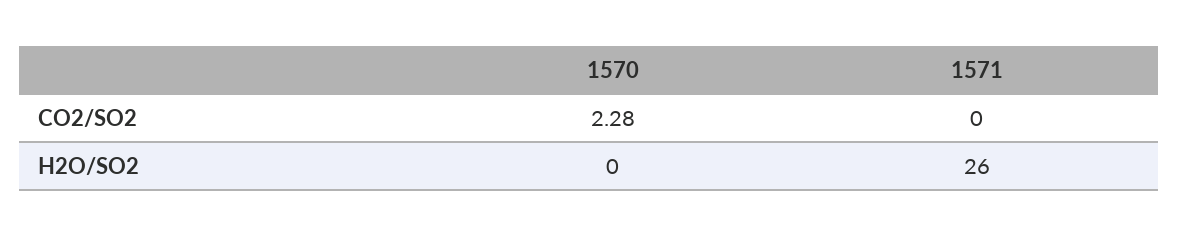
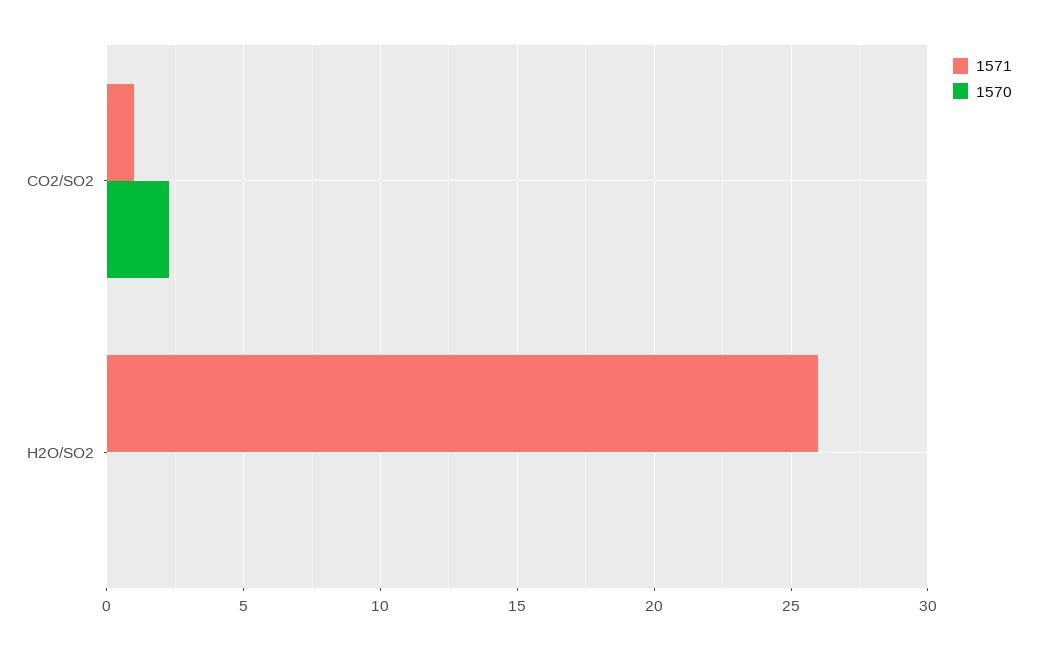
1571, CO2/SO2: 0 -> 1

